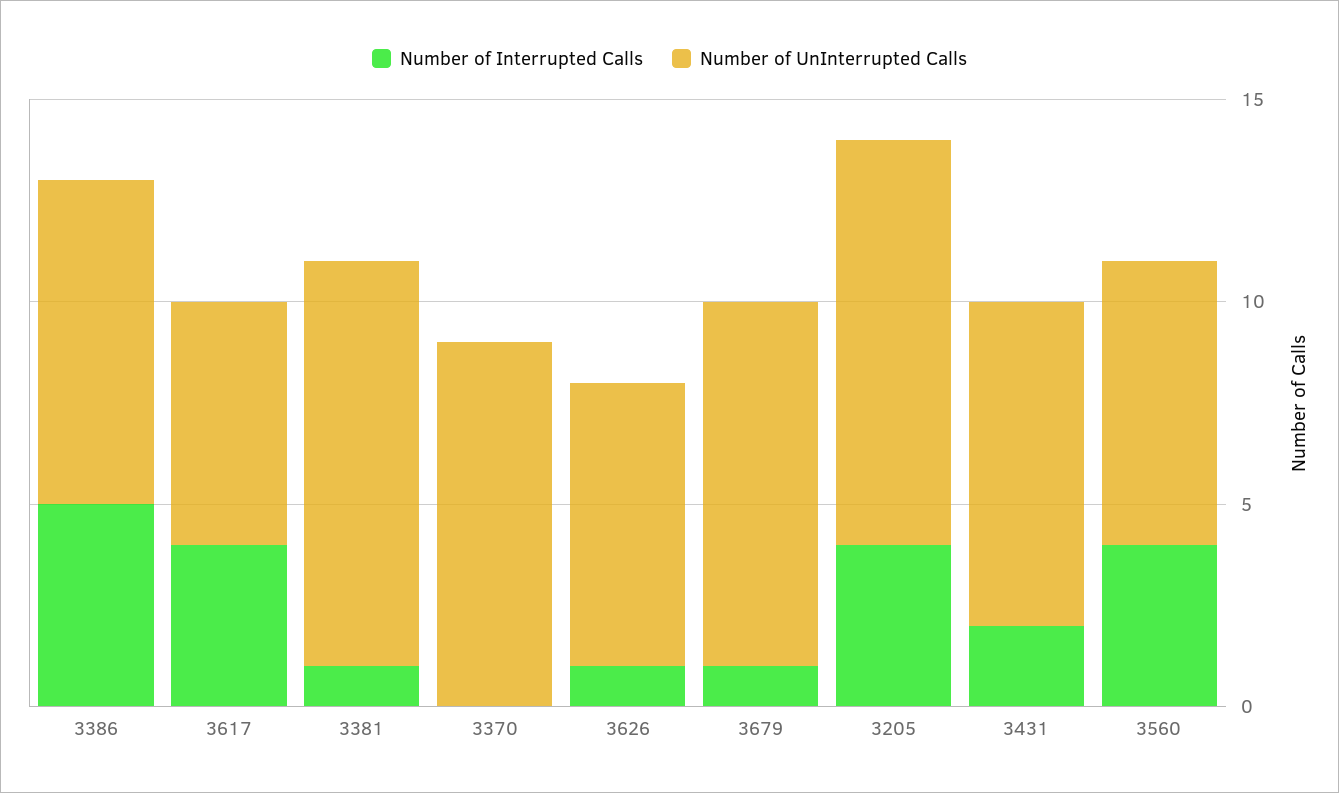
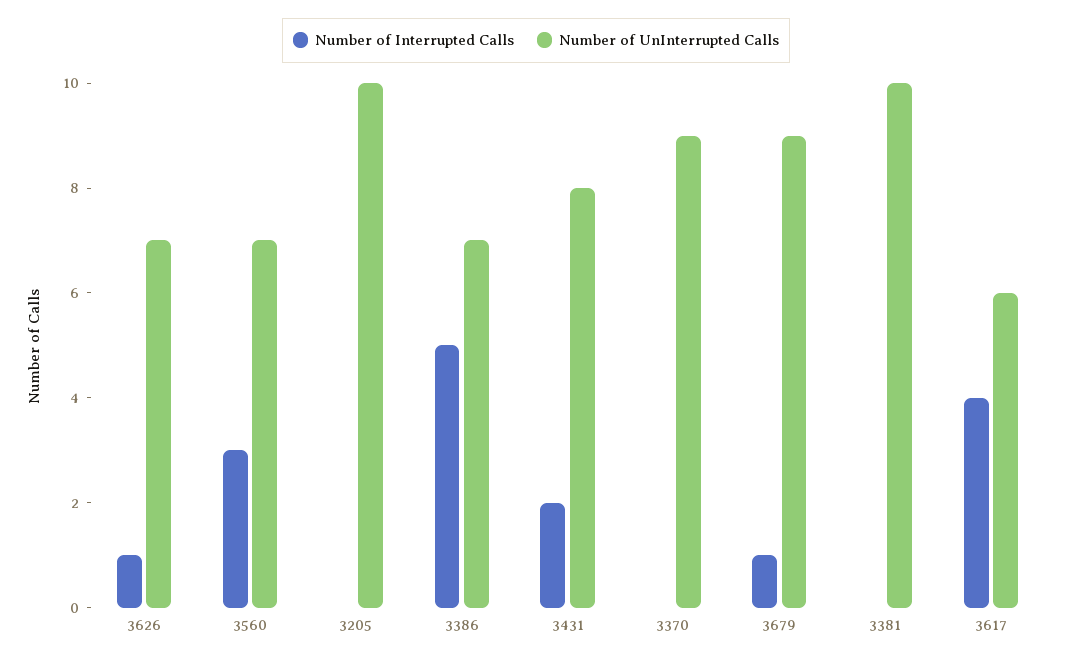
Number of UnInterrupted Calls, 3386: 8 -> 7
Number of Interrupted Calls, 3381: 1 -> 0
Number of Interrupted Calls, 3205: 4 -> 0
Number of Interrupted Calls, 3560: 4 -> 3

